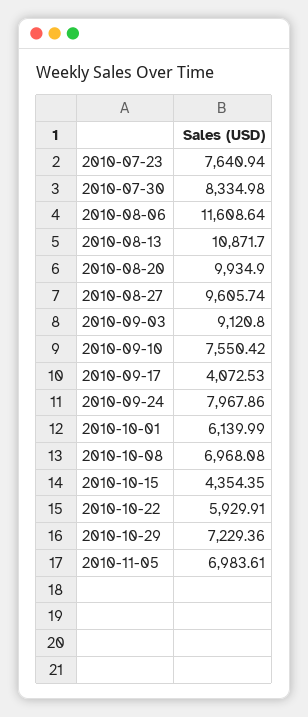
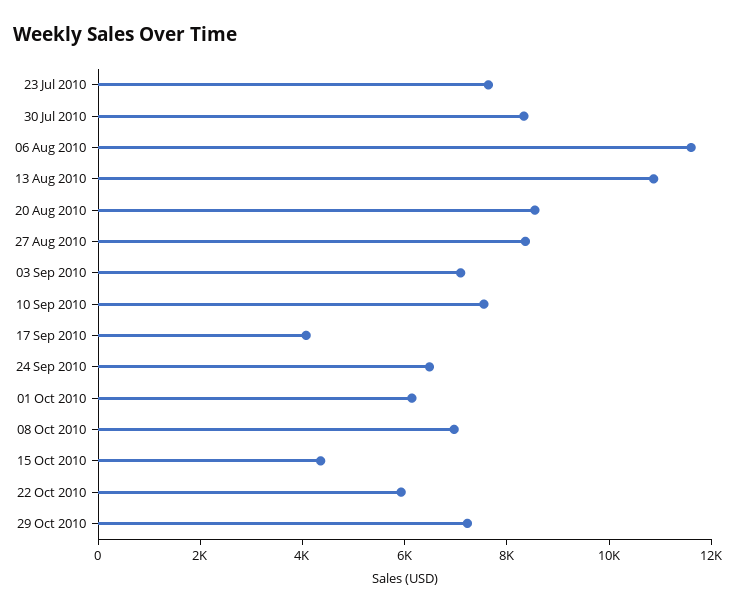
2010-08-20: 9934.9 -> 8500
2010-08-27: 9605.74 -> 8500
2010-09-03: 9120.8 -> 7000
2010-09-24: 7967.86 -> 6500
2010-11-05: 6983.61 -> none

